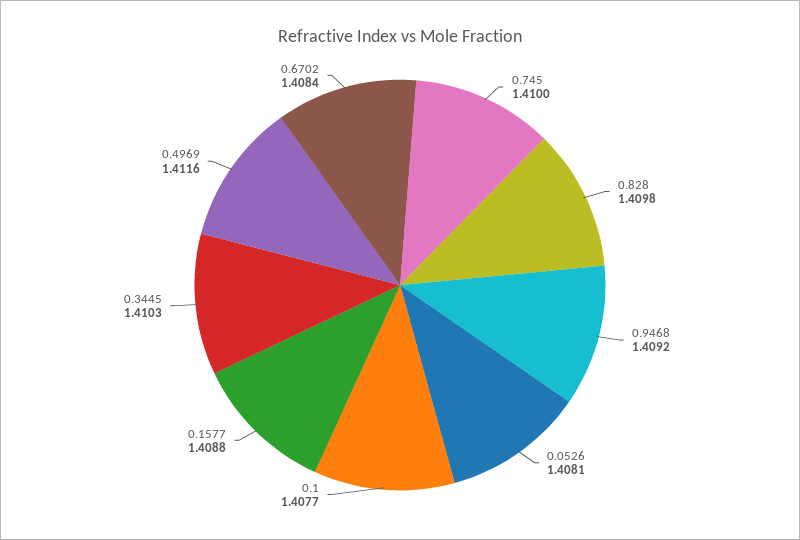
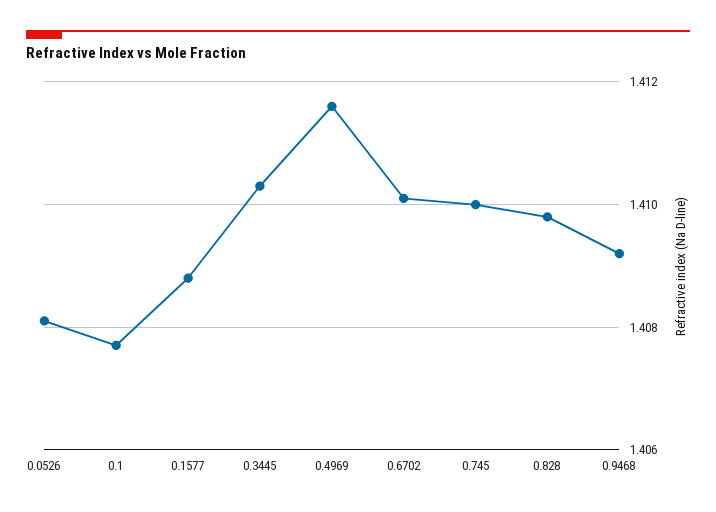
0.6702: 1.4084 -> 1.41

